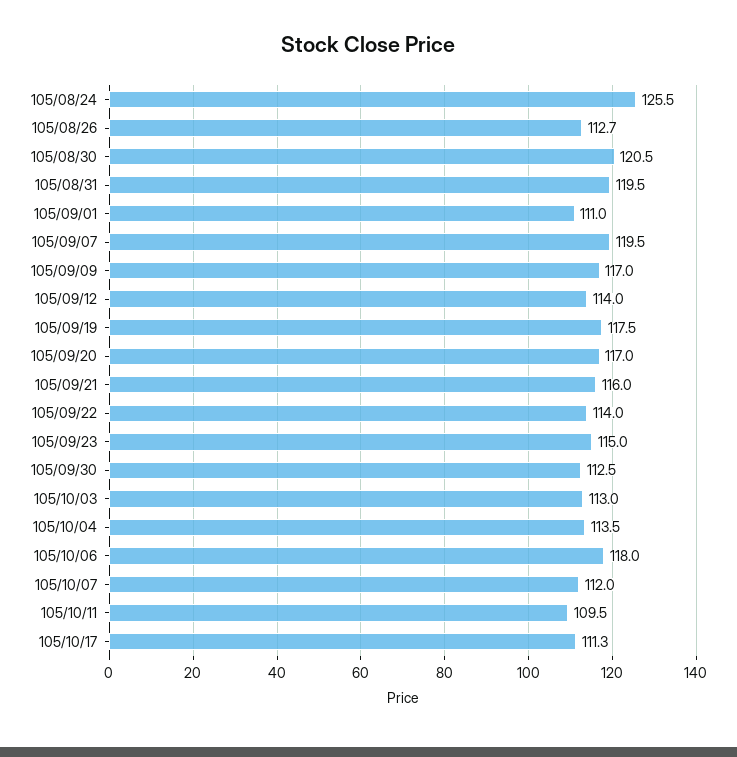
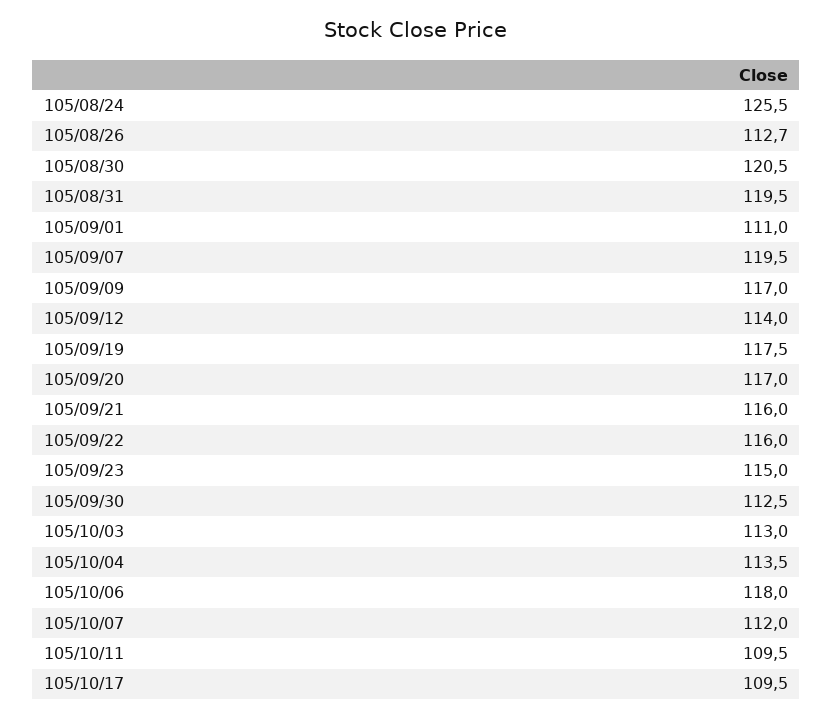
105/09/22: 114 -> 116
105/10/17: 111.3 -> 109.5

